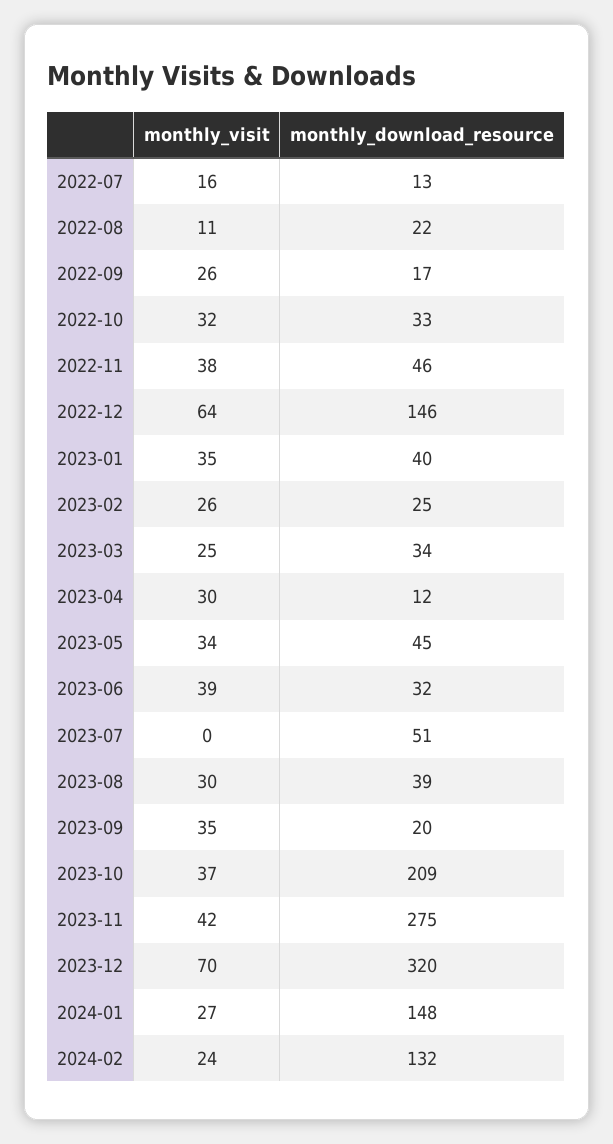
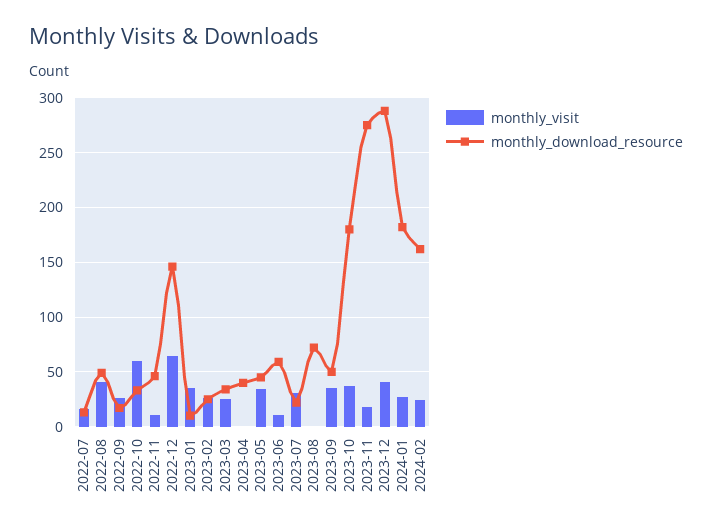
monthly_visit, 2022-08: 11 -> 40
monthly_download_resource, 2022-08: 22 -> 50
monthly_visit, 2022-10: 32 -> 60
monthly_visit, 2022-11: 38 -> 10
monthly_download_resource, 2023-01: 40 -> 10
monthly_visit, 2023-04: 30 -> 0
monthly_download_resource, 2023-04: 12 -> 40
monthly_visit, 2023-06: 39 -> 10
monthly_download_resource, 2023-06: 32 -> 60
monthly_visit, 2023-07: 0 -> 30
monthly_download_resource, 2023-07: 51 -> 20
monthly_visit, 2023-08: 30 -> 0
monthly_download_resource, 2023-08: 39 -> 70
monthly_download_resource, 2023-09: 20 -> 50
monthly_download_resource, 2023-10: 209 -> 180
monthly_visit, 2023-11: 42 -> 20
monthly_visit, 2023-12: 70 -> 40
monthly_download_resource, 2023-12: 320 -> 290
monthly_download_resource, 2024-01: 148 -> 180
monthly_download_resource, 2024-02: 132 -> 160

